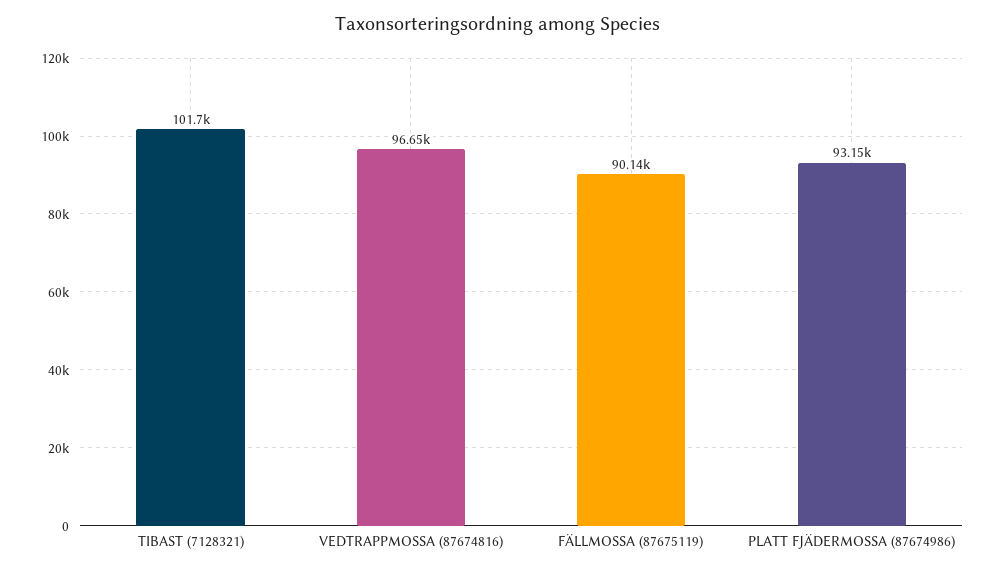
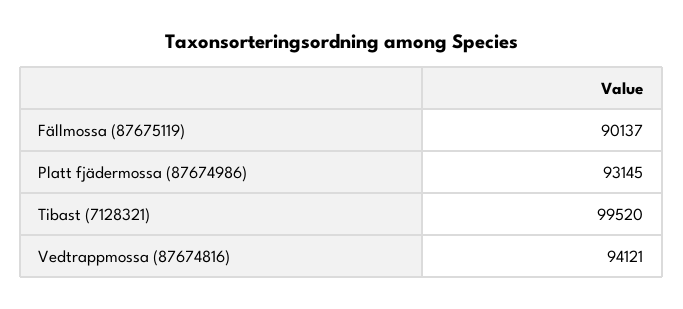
TIBAST (7128321): 101700 -> 99520
VEDTRAPPMOSSA (87674816): 96650 -> 94121

